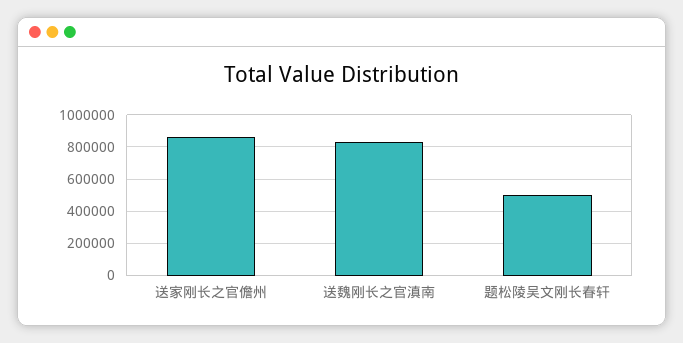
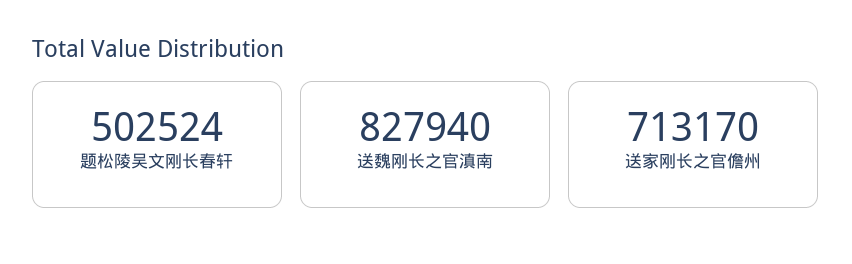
送家刚长之官儋州: 850000 -> 713170

